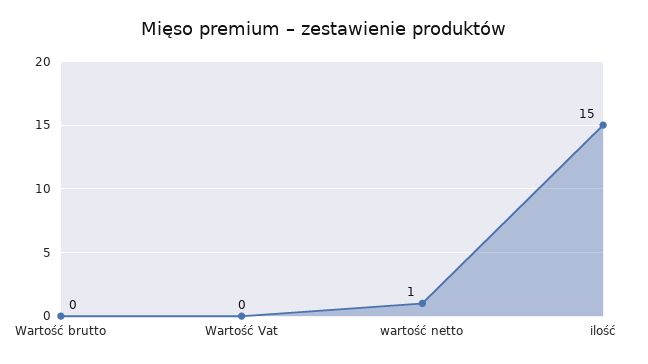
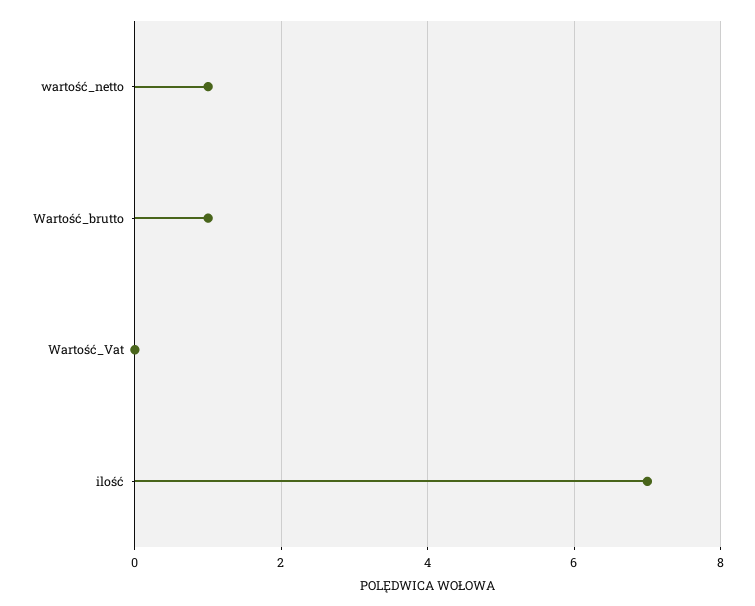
Wartość brutto: 0 -> 1
ilość: 15 -> 7

